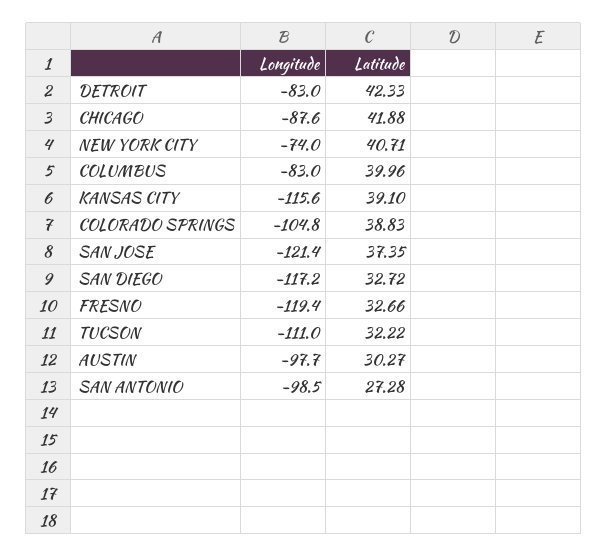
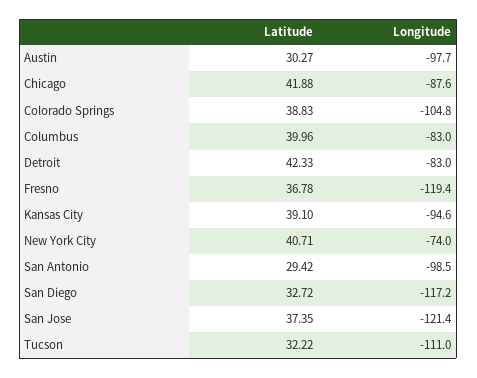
Longitude, KANSAS CITY: -115.6 -> -94.6
Latitude, FRESNO: 32.66 -> 36.78
Latitude, SAN ANTONIO: 27.28 -> 29.42

